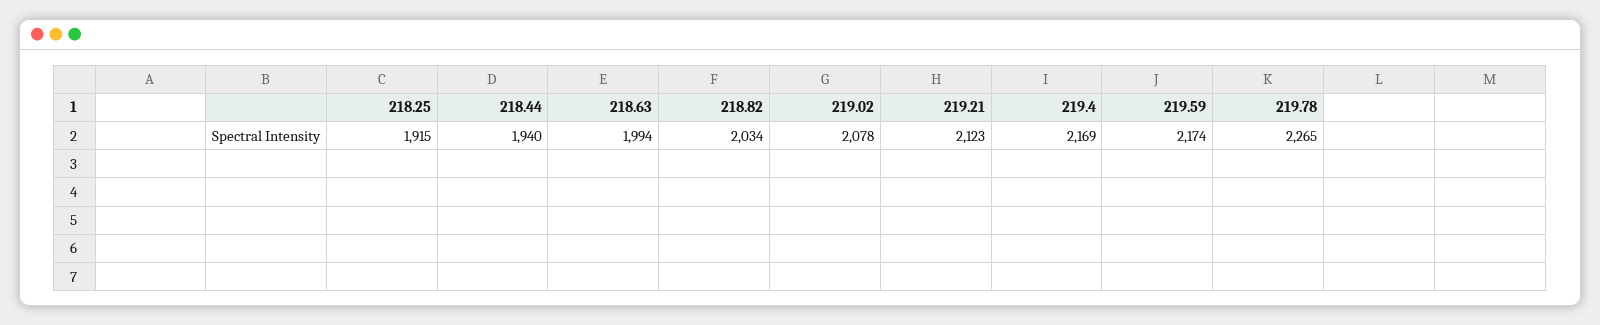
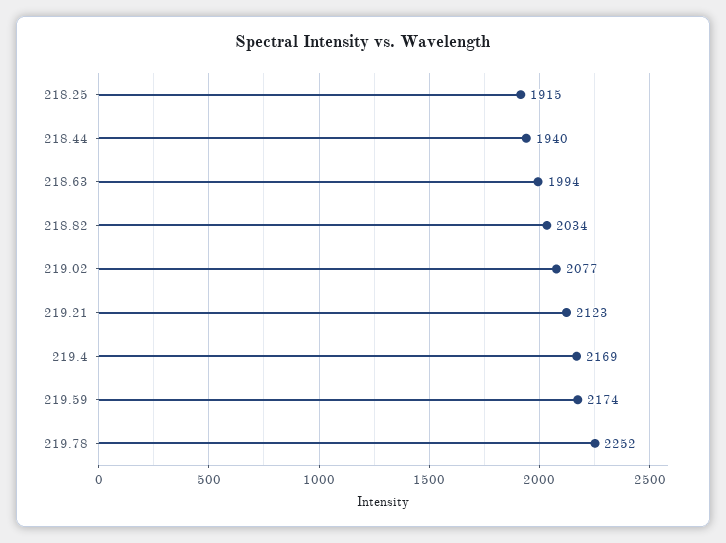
219.02: 2078 -> 2077
219.78: 2265 -> 2252

